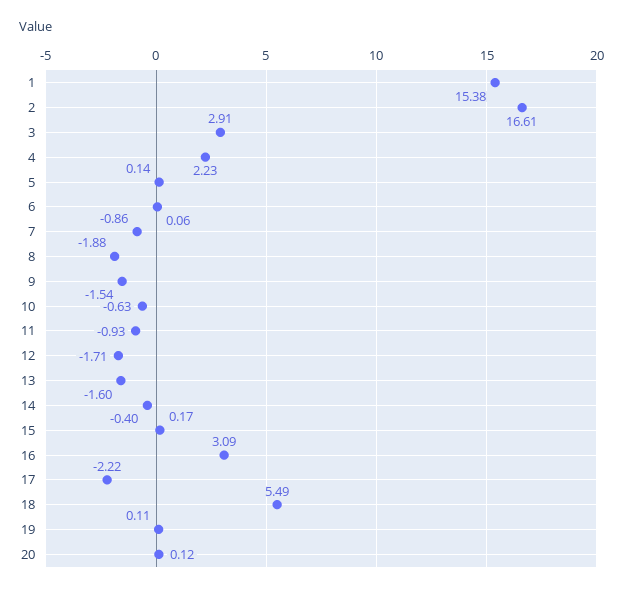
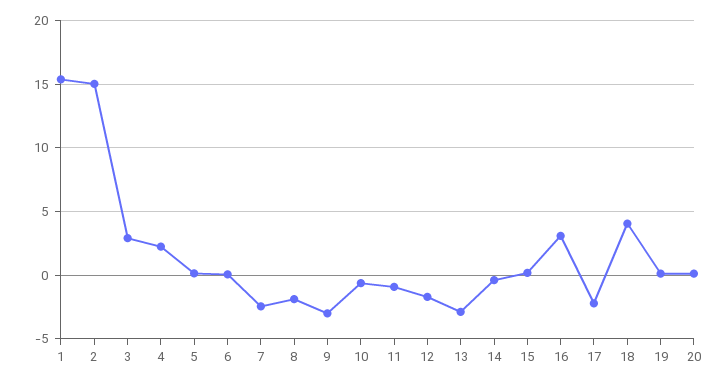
2: 16.61 -> 15
7: -0.86 -> -2.5
9: -1.54 -> -3
13: -1.6 -> -3
18: 5.49 -> 4

